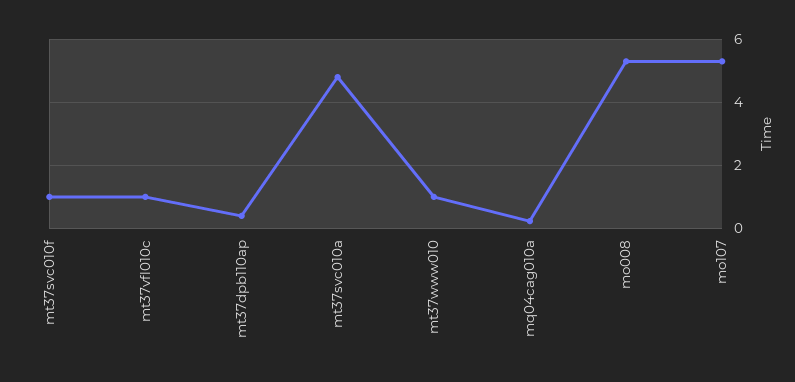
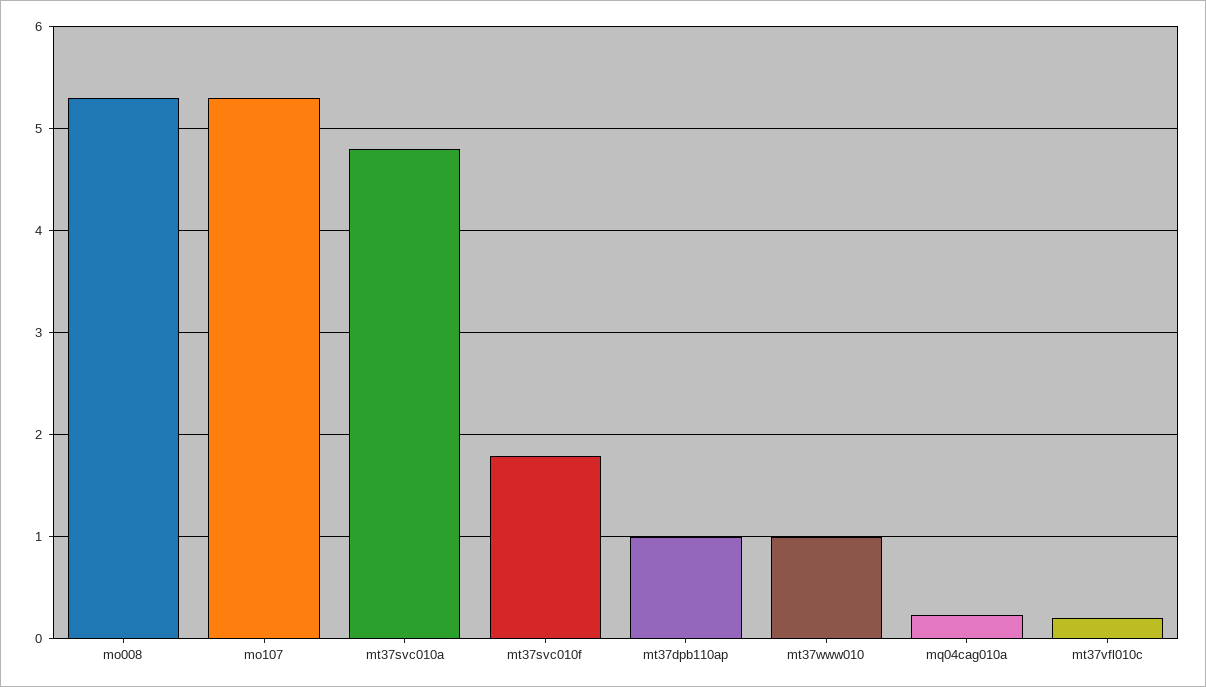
mt37svc010f: 1 -> 1.8
mt37vfl010c: 1 -> 0.2
mt37dpb110ap: 0.4 -> 1

